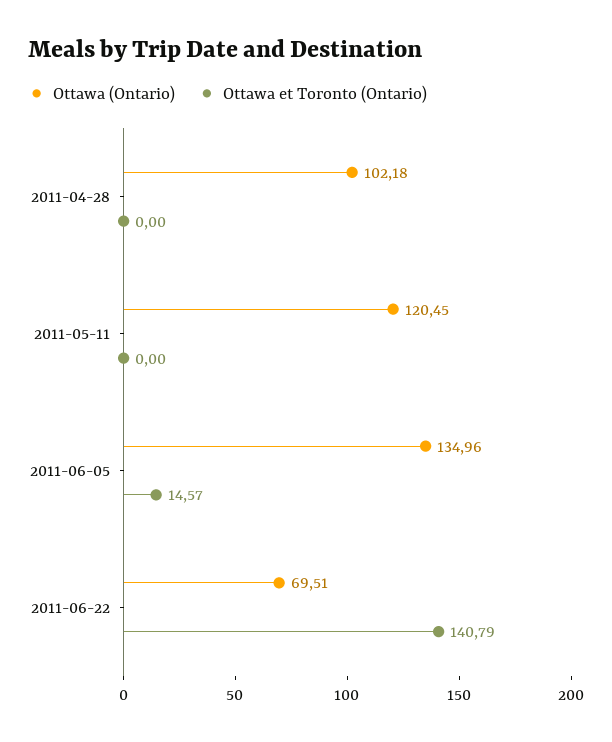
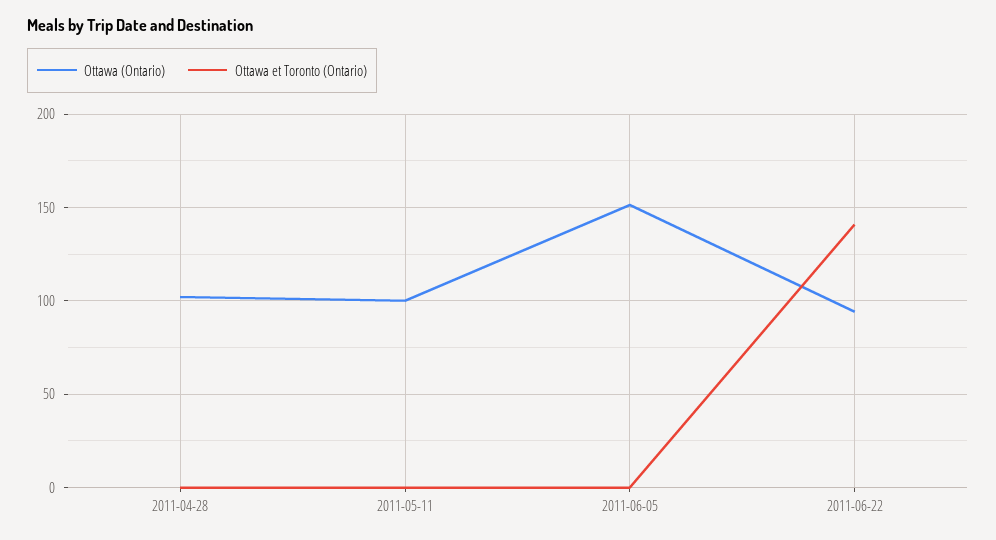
Ottawa (Ontario), 2011-05-11: 120.45 -> 100
Ottawa (Ontario), 2011-06-05: 134.96 -> 150
Ottawa et Toronto (Ontario), 2011-06-05: 14.57 -> 0
Ottawa (Ontario), 2011-06-22: 69.51 -> 95

